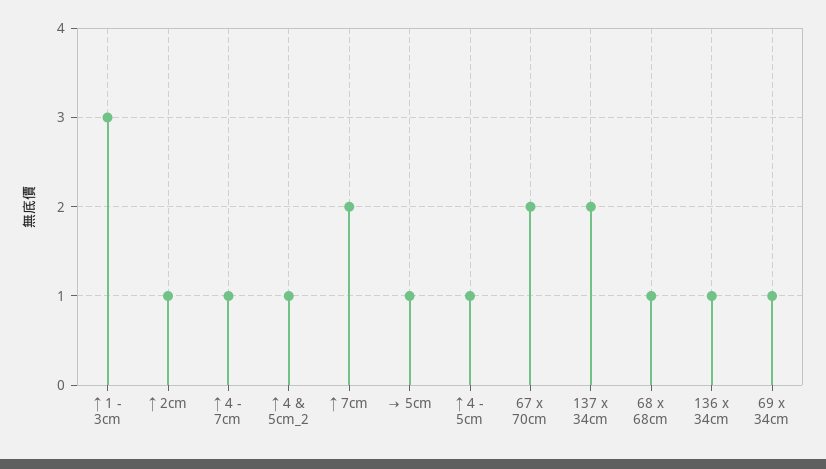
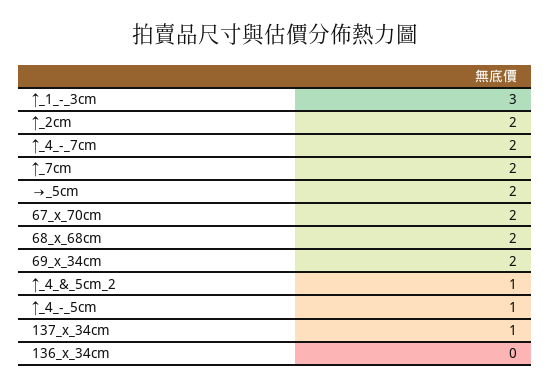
↑ 2cm: 1 -> 2
↑ 4 - 7cm: 1 -> 2
→ 5cm: 1 -> 2
137 x 34cm: 2 -> 1
68 x 68cm: 1 -> 2
136 x 34cm: 1 -> 0
69 x 34cm: 1 -> 2

